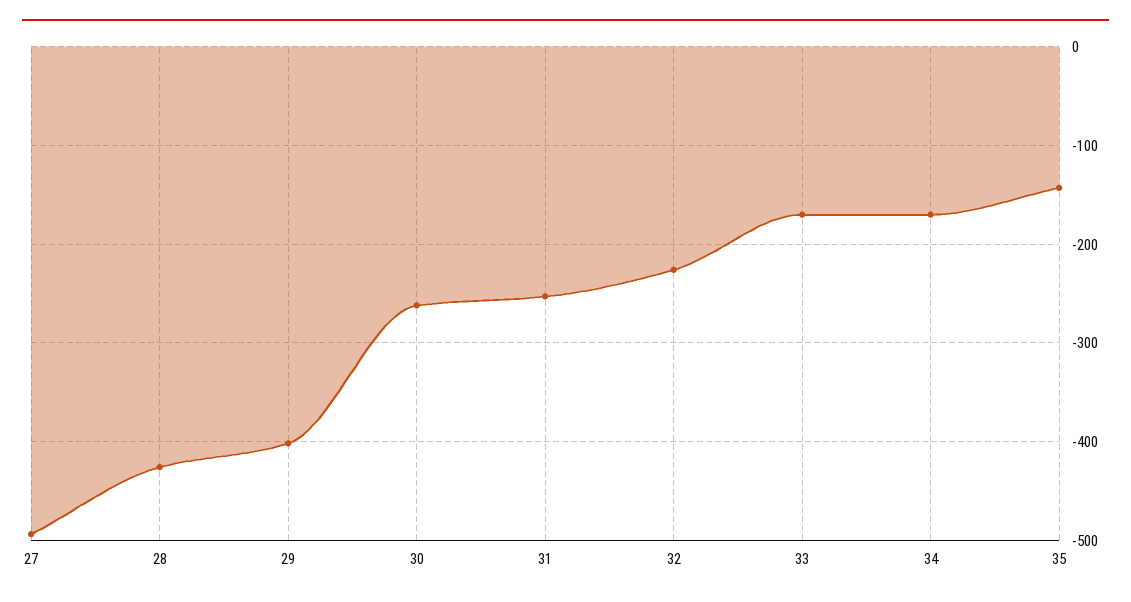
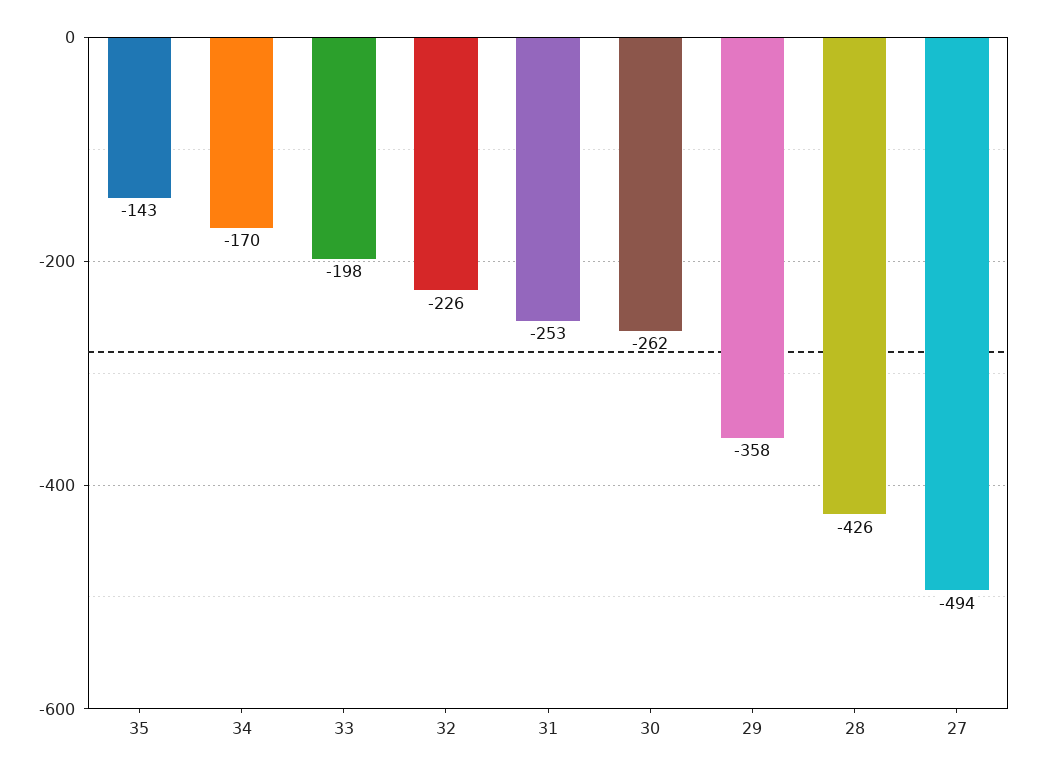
29: -400 -> -358
33: -170 -> -198

